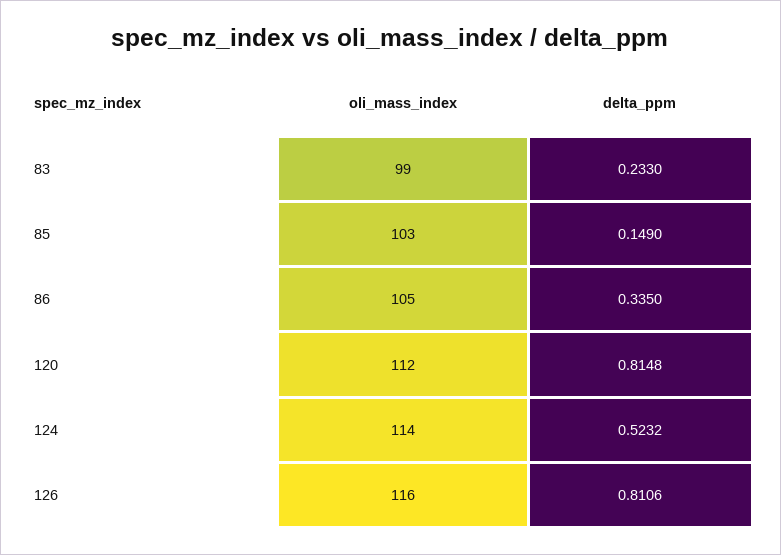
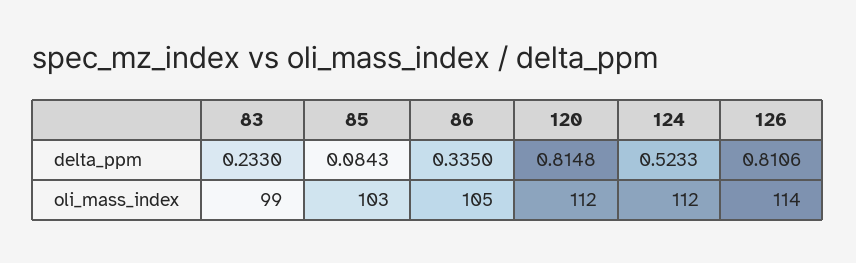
delta_ppm, 85: 0.149 -> 0.0843
oli_mass_index, 124: 114 -> 112
delta_ppm, 124: 0.5232 -> 0.5233
oli_mass_index, 126: 116 -> 114

